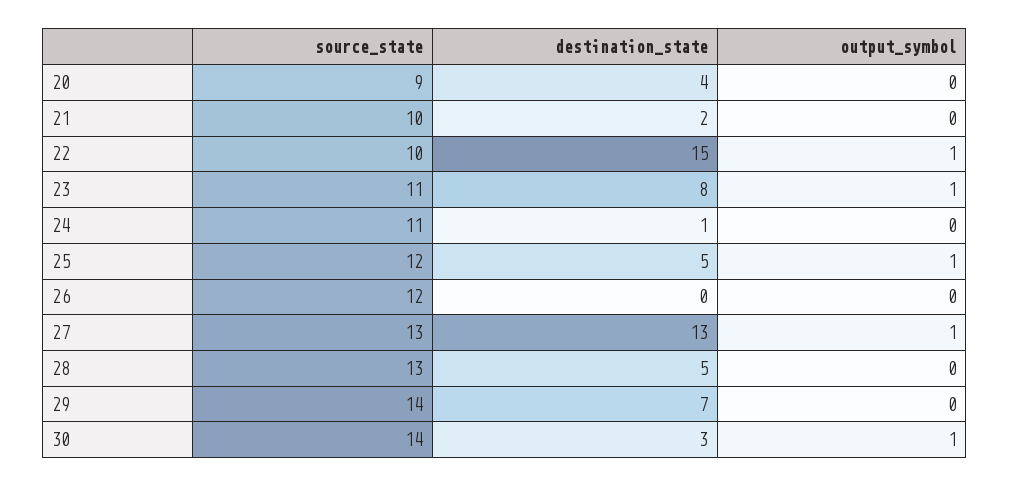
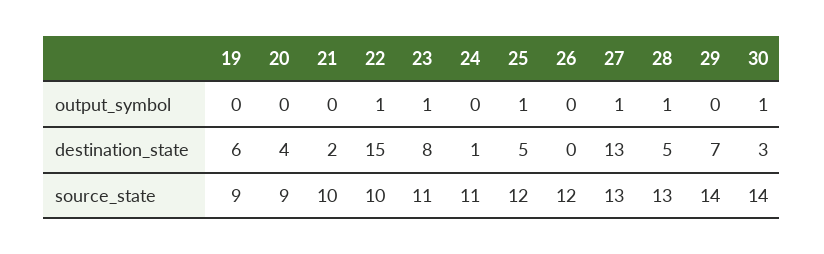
output_symbol, 28: 0 -> 1
output_symbol, 19: none -> 0
destination_state, 19: none -> 6
source_state, 19: none -> 9

